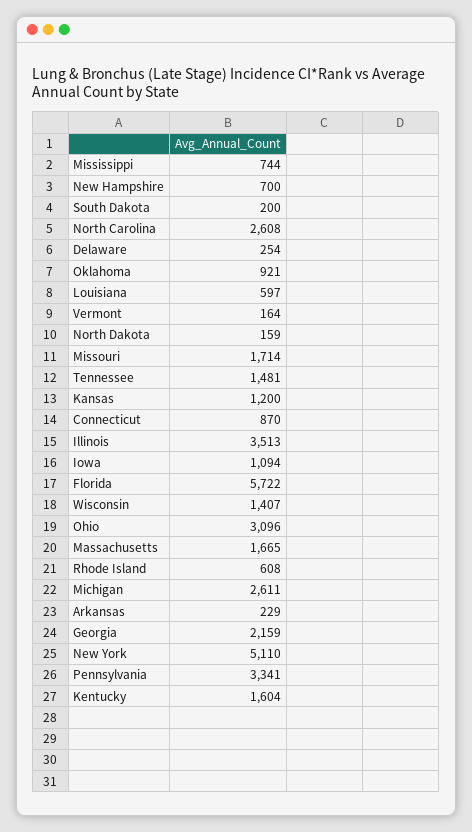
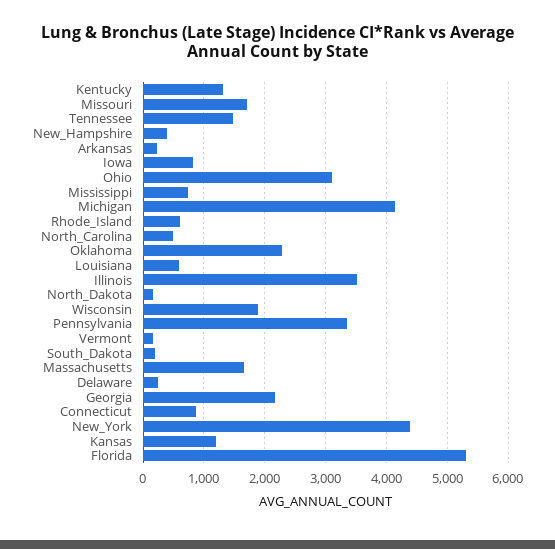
New Hampshire: 700 -> 400
North Carolina: 2608 -> 500
Oklahoma: 921 -> 2300
Iowa: 1094 -> 800
Florida: 5722 -> 5300
Wisconsin: 1407 -> 1900
Michigan: 2611 -> 4100
New York: 5110 -> 4400
Kentucky: 1604 -> 1300

